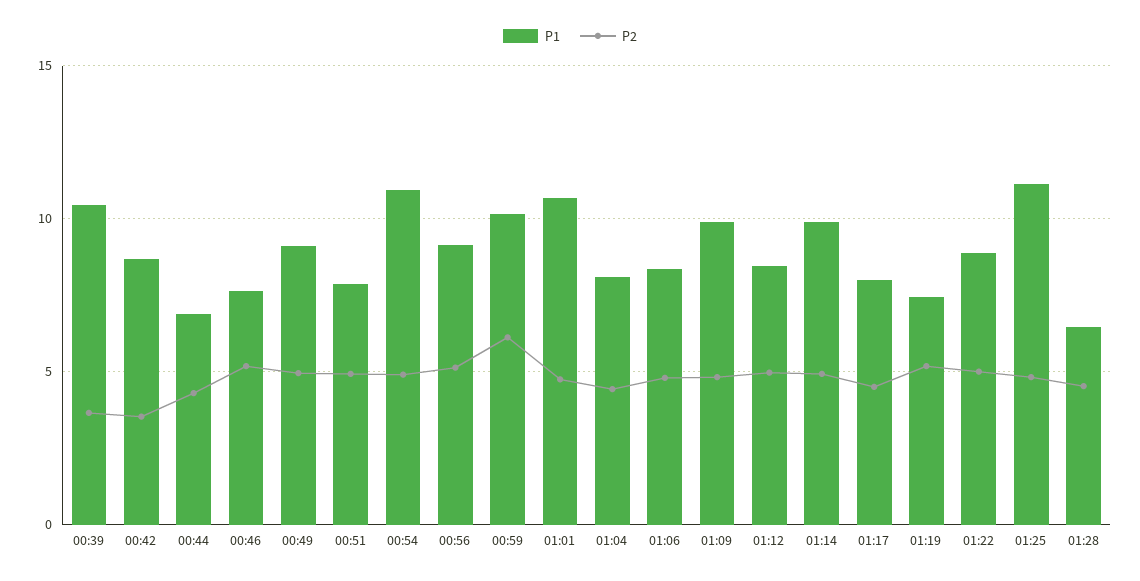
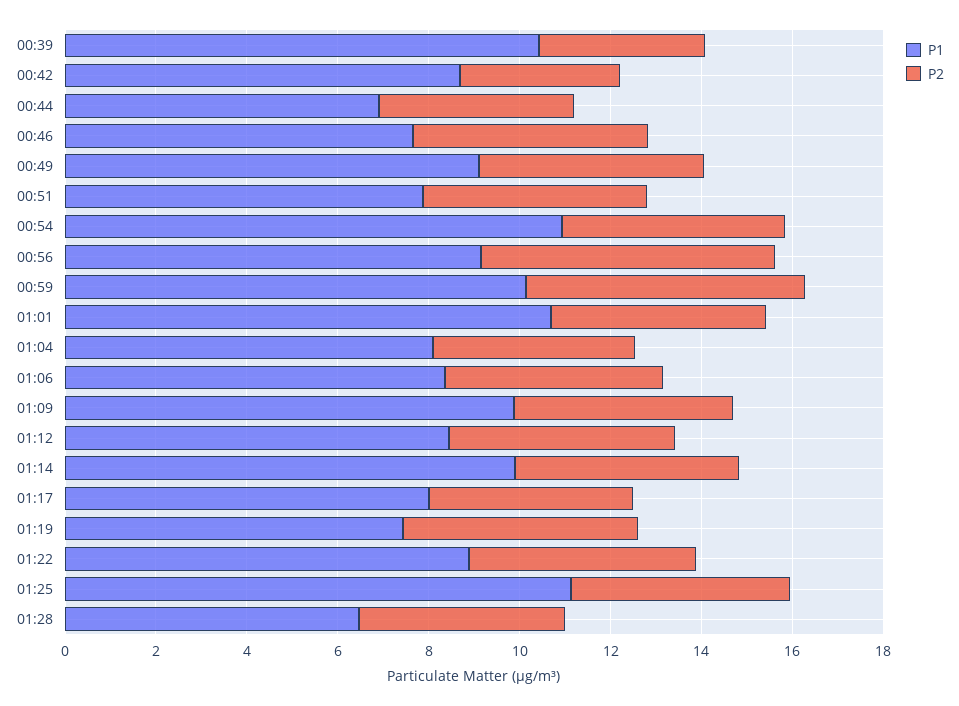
P2, 00:56: 5 -> 6.5

